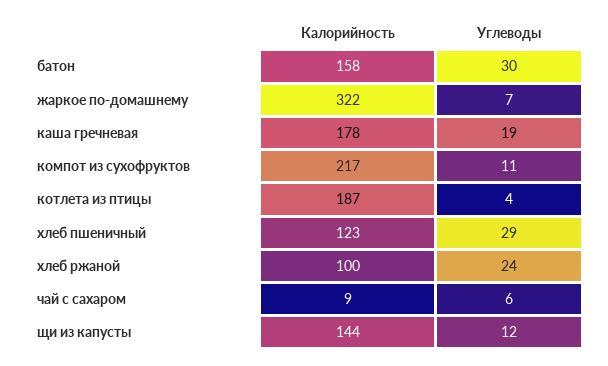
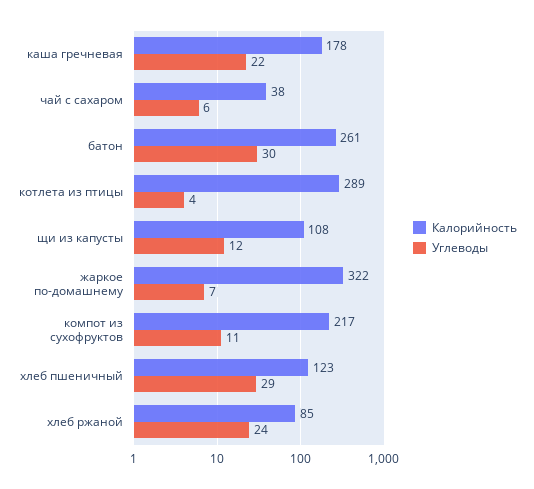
Калорийность, батон: 158 -> 261
Углеводы, каша гречневая: 19 -> 22
Калорийность, котлета из птицы: 187 -> 289
Калорийность, хлеб ржаной: 100 -> 85
Калорийность, чай с сахаром: 9 -> 38
Калорийность, щи из капусты: 144 -> 108

